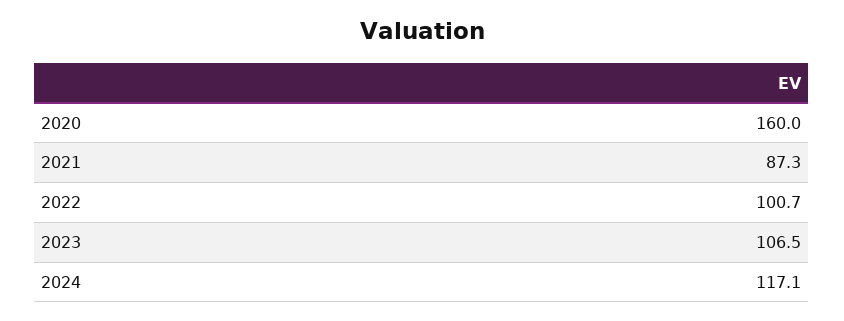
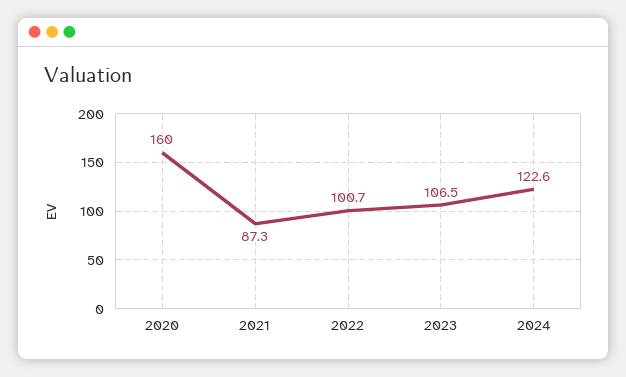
2024: 117.1 -> 122.6

